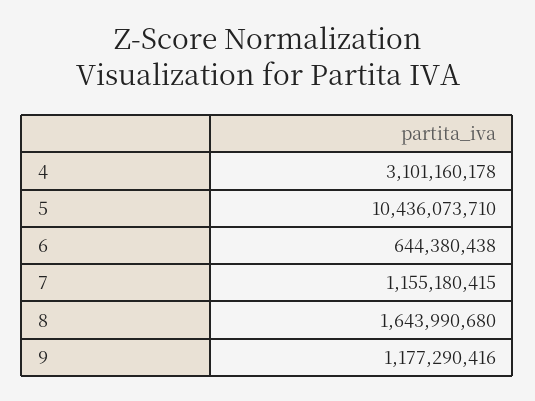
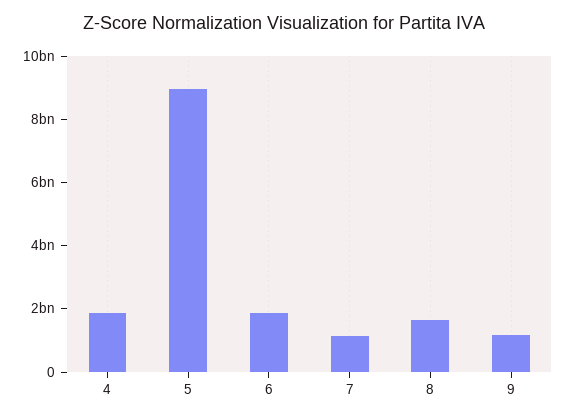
4: 3101160178 -> 2000000000
5: 10436073710 -> 9000000000
6: 644380438 -> 2000000000

